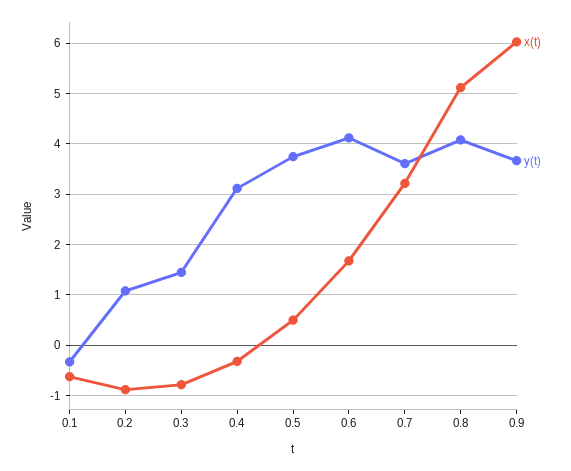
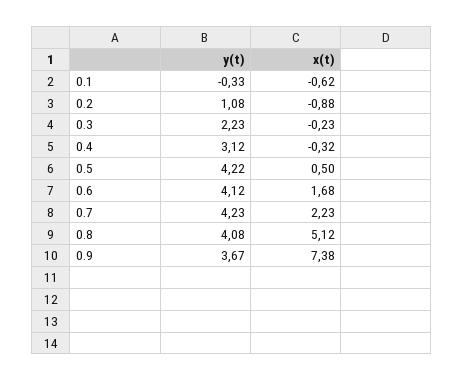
x(t), 0.3: -0.8 -> -0.23
y(t), 0.3: 1.4 -> 2.23
y(t), 0.5: 3.8 -> 4.22
x(t), 0.7: 3.2 -> 2.23
y(t), 0.7: 3.6 -> 4.23
x(t), 0.9: 6 -> 7.38

